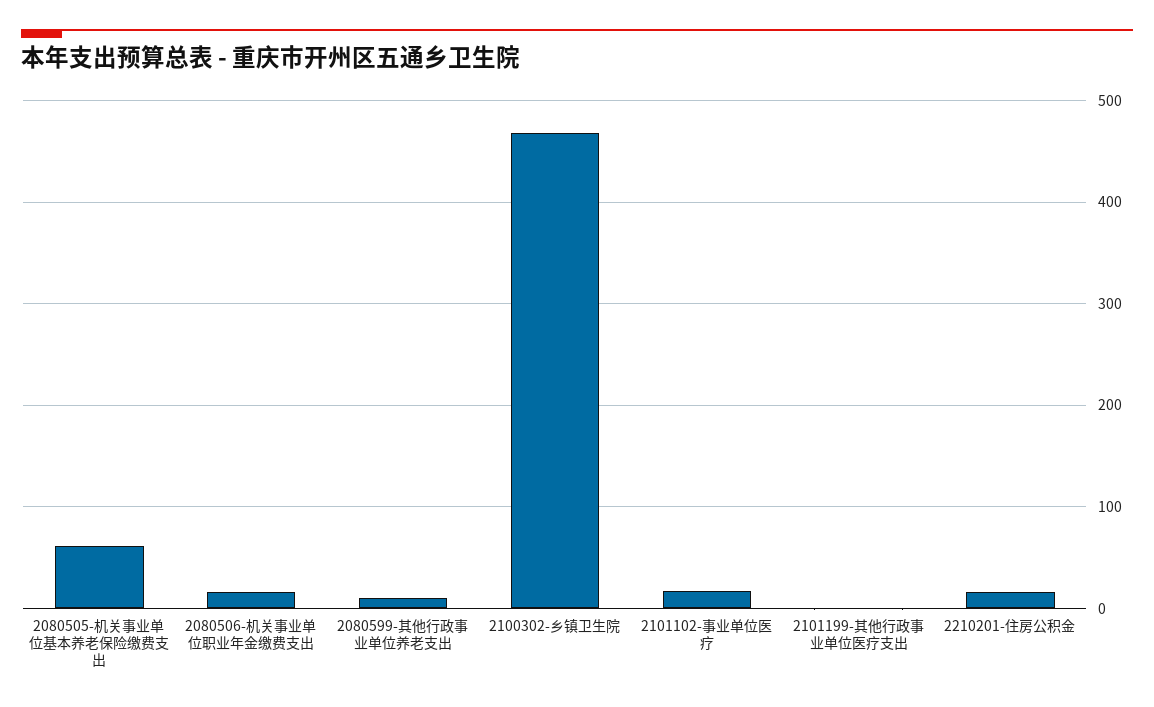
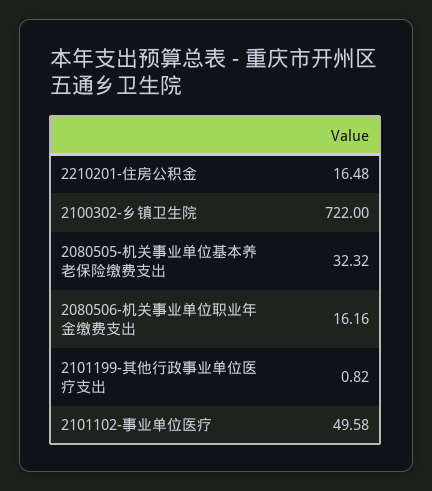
2080505-机关事业单位基本养老保险缴费支出: 60 -> 32.32
2080599-其他行政事业单位养老支出: 10 -> none
2100302-乡镇卫生院: 470 -> 722
2101102-事业单位医疗: 20 -> 49.58

